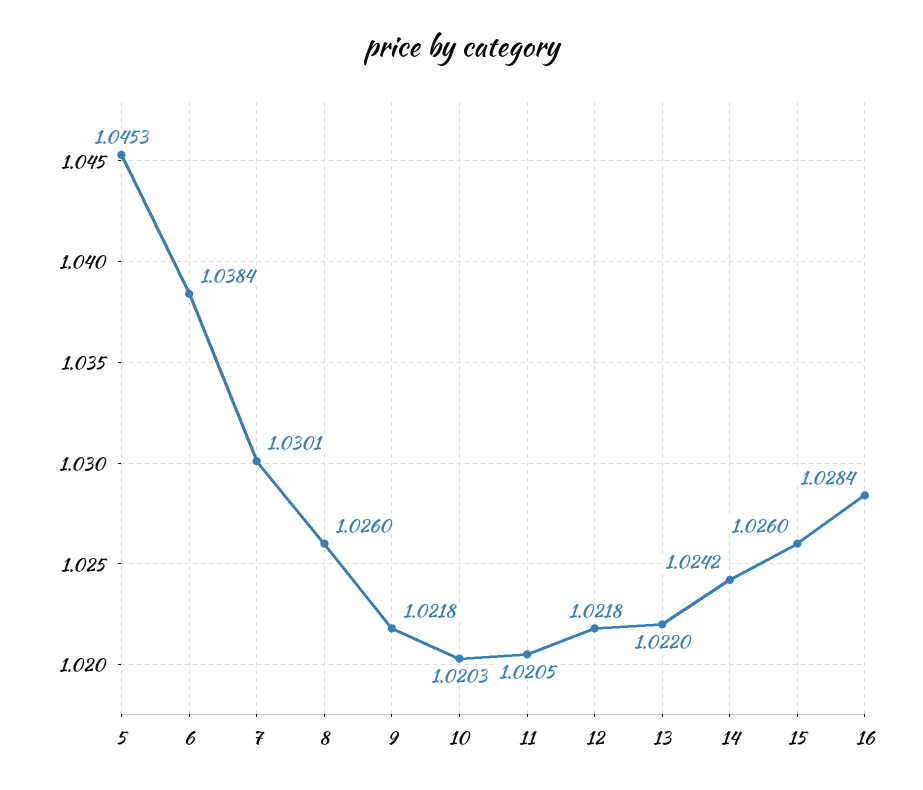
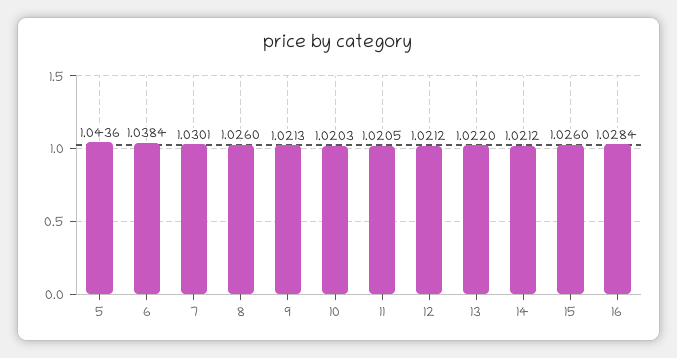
5: 1.0453 -> 1.0436
9: 1.0218 -> 1.0213
12: 1.0218 -> 1.0212
14: 1.0242 -> 1.0212

